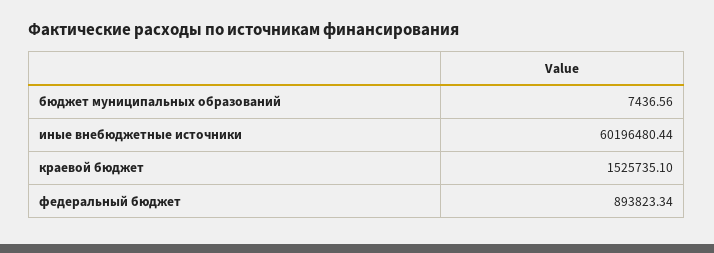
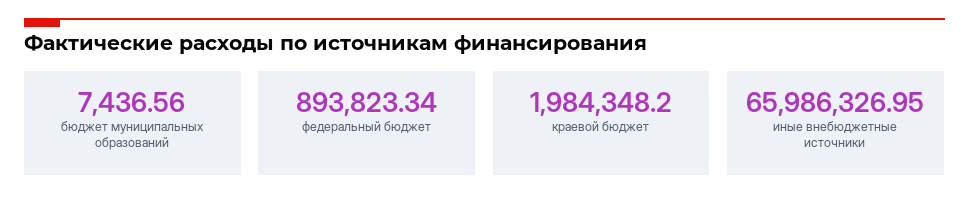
иные внебюджетные источники: 60196480.44 -> 65986326.95
краевой бюджет: 1525735.1 -> 1984348.2

